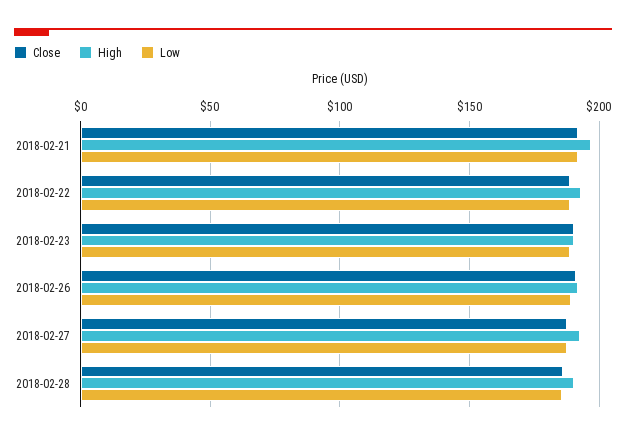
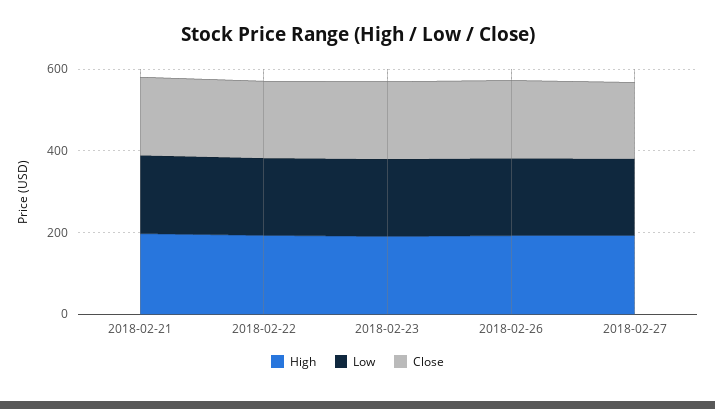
Close, 2018-02-28: 185 -> none
High, 2018-02-28: 190 -> none
Low, 2018-02-28: 185 -> none

